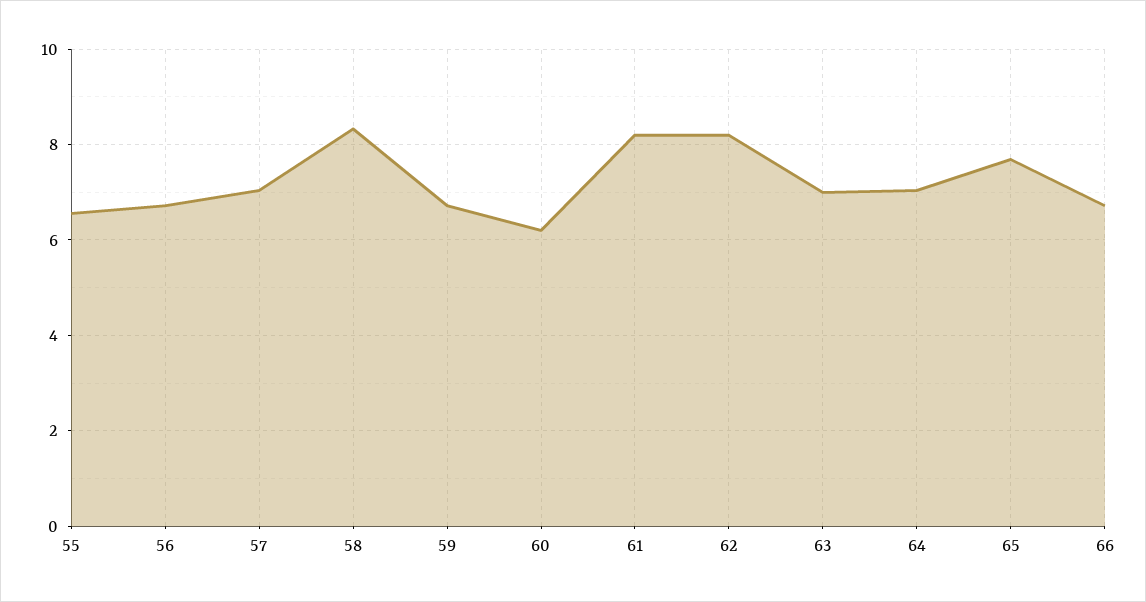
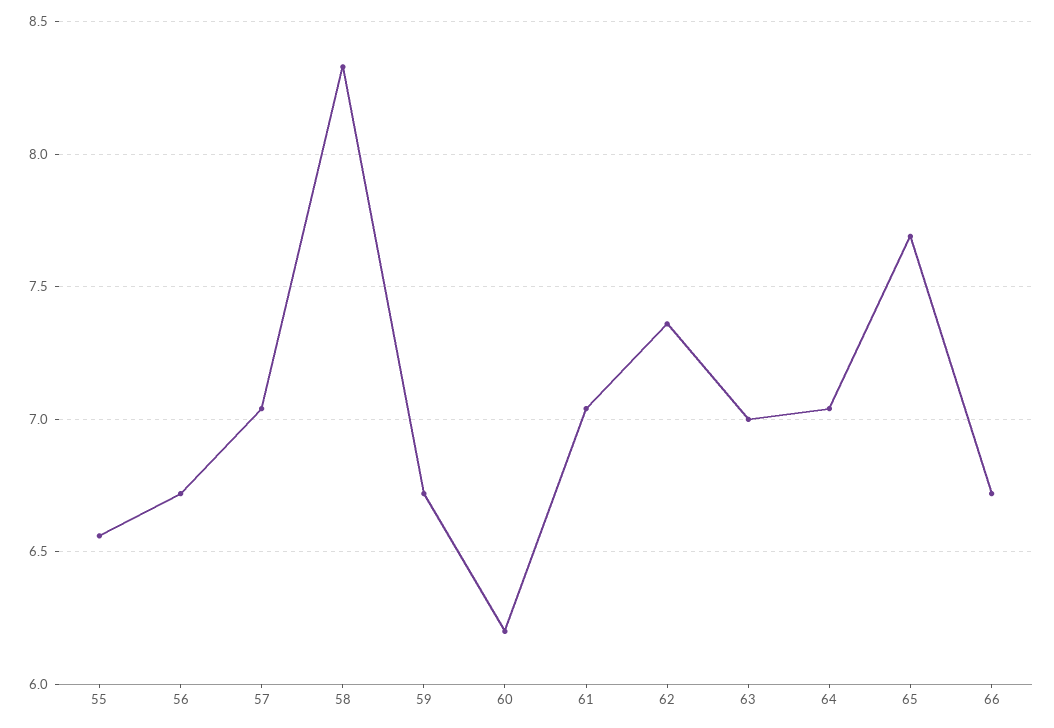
61: 8.2 -> 7.05
62: 8.2 -> 7.35

